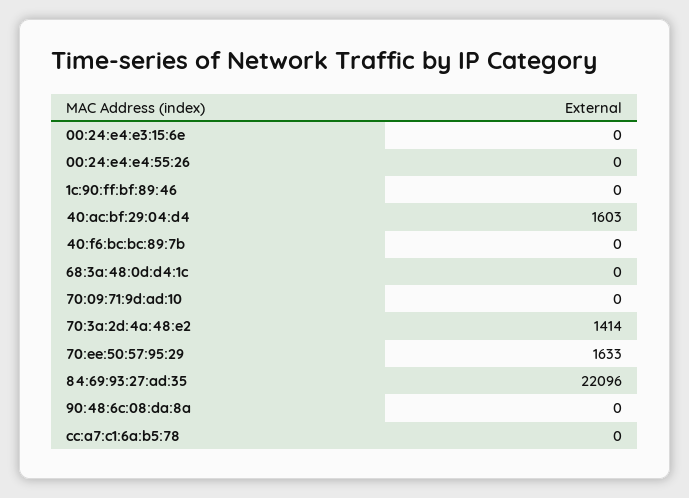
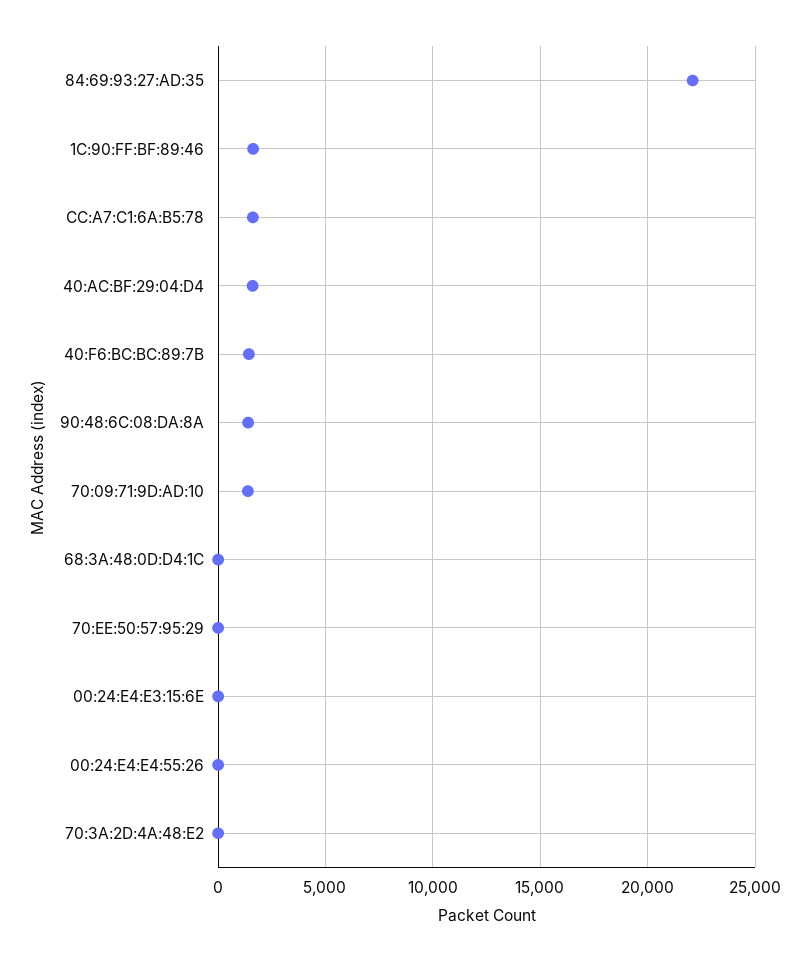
1c:90:ff:bf:89:46: 0 -> 1500
40:f6:bc:bc:89:7b: 0 -> 1500
70:09:71:9d:ad:10: 0 -> 1500
70:3a:2d:4a:48:e2: 1414 -> 0
70:ee:50:57:95:29: 1633 -> 0
90:48:6c:08:da:8a: 0 -> 1500
cc:a7:c1:6a:b5:78: 0 -> 1500

